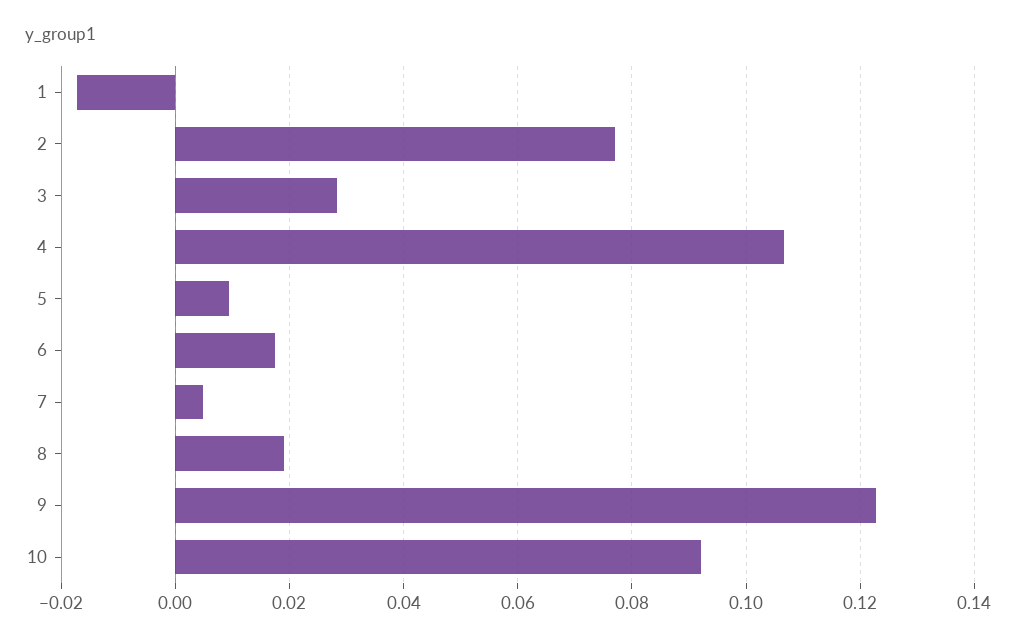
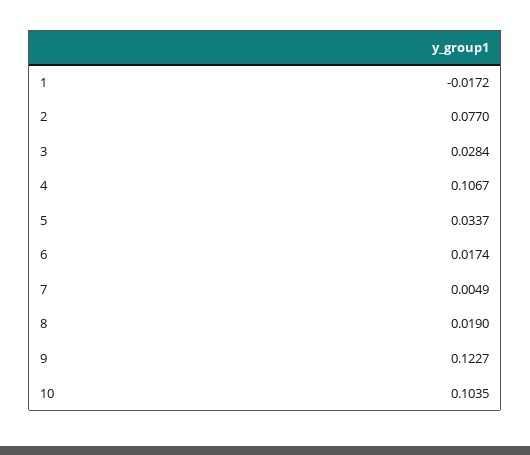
5: 0.01 -> 0.0337
10: 0.092 -> 0.1035

